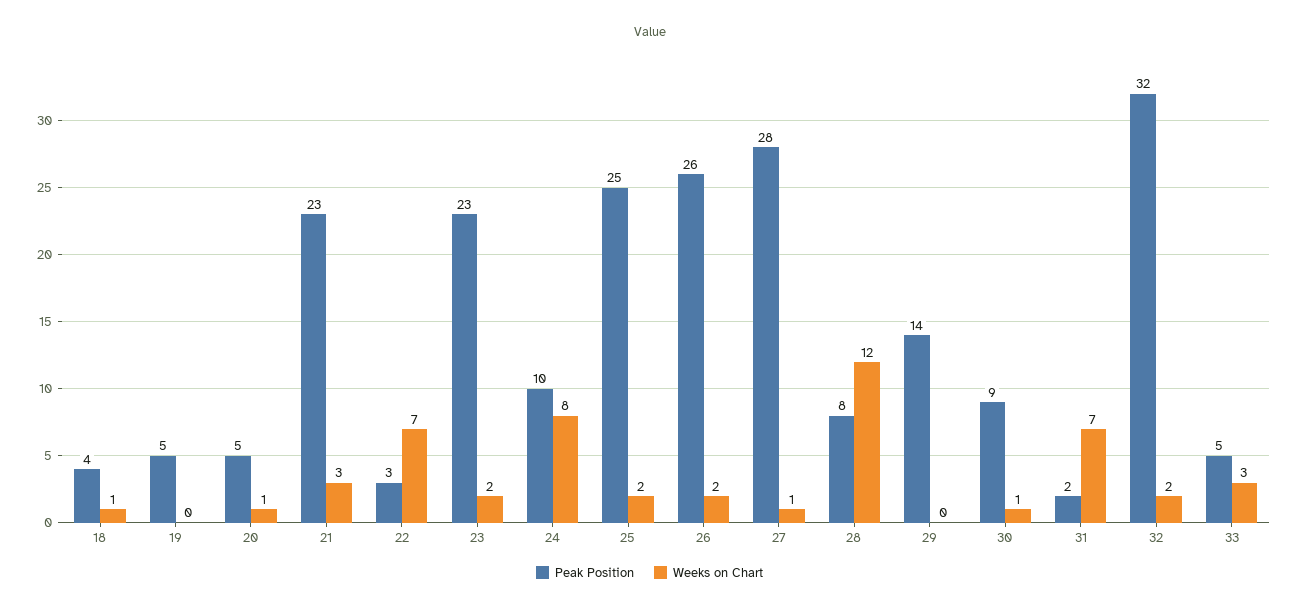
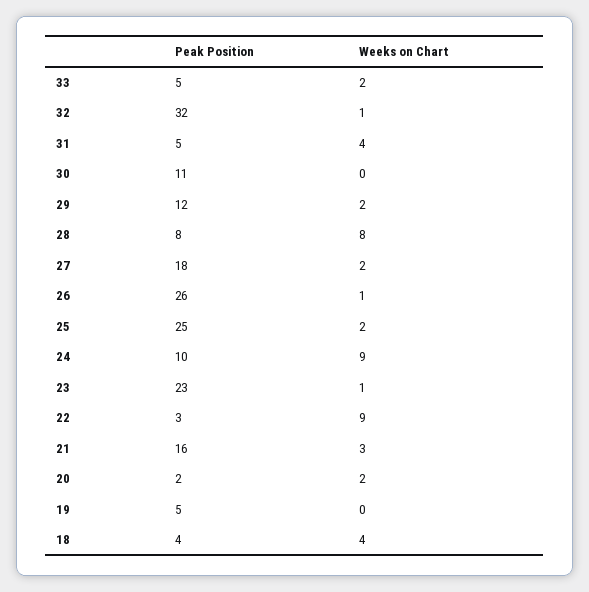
Weeks on Chart, 18: 1 -> 4
Peak Position, 20: 5 -> 2
Weeks on Chart, 20: 1 -> 2
Peak Position, 21: 23 -> 16
Weeks on Chart, 22: 7 -> 9
Weeks on Chart, 23: 2 -> 1
Weeks on Chart, 24: 8 -> 9
Weeks on Chart, 26: 2 -> 1
Peak Position, 27: 28 -> 18
Weeks on Chart, 27: 1 -> 2
Weeks on Chart, 28: 12 -> 8
Peak Position, 29: 14 -> 12
Weeks on Chart, 29: 0 -> 2
Peak Position, 30: 9 -> 11
Weeks on Chart, 30: 1 -> 0
Peak Position, 31: 2 -> 5
Weeks on Chart, 31: 7 -> 4
Weeks on Chart, 32: 2 -> 1
Weeks on Chart, 33: 3 -> 2

